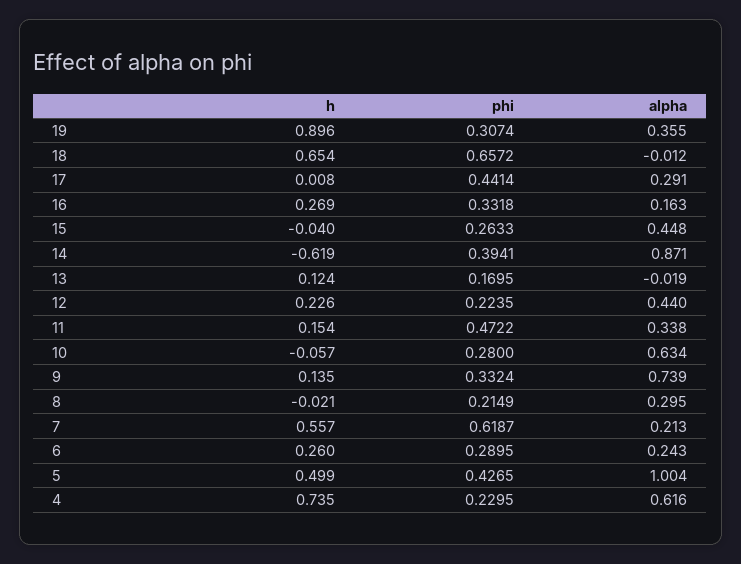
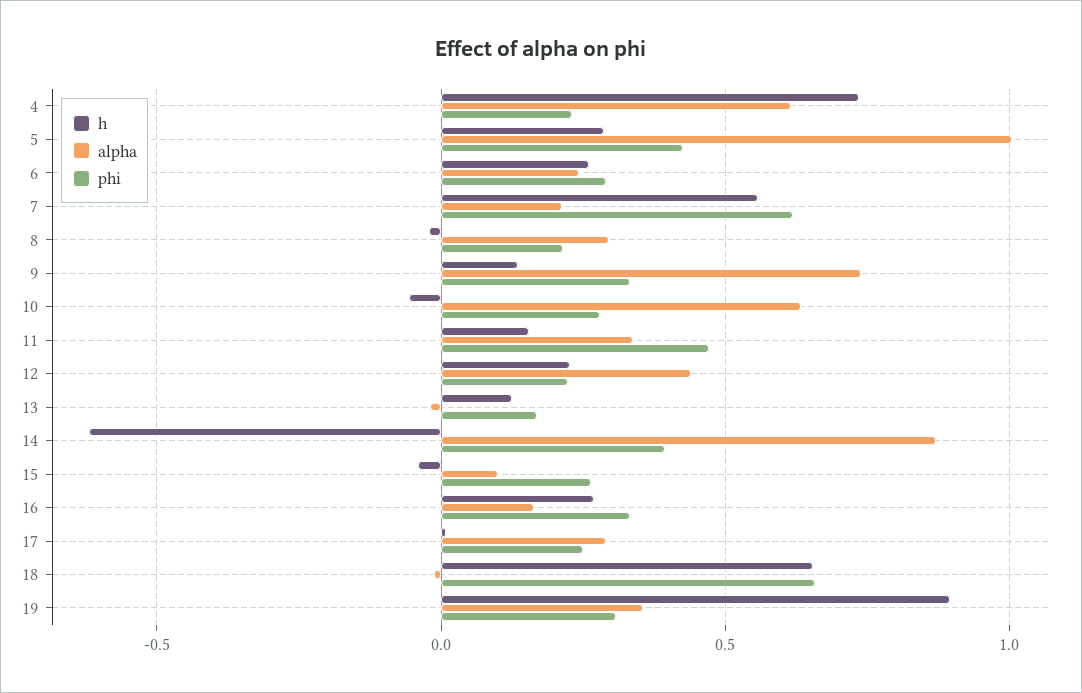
phi, 17: 0.4414 -> 0.25
alpha, 15: 0.448 -> 0.1
h, 5: 0.499 -> 0.3

